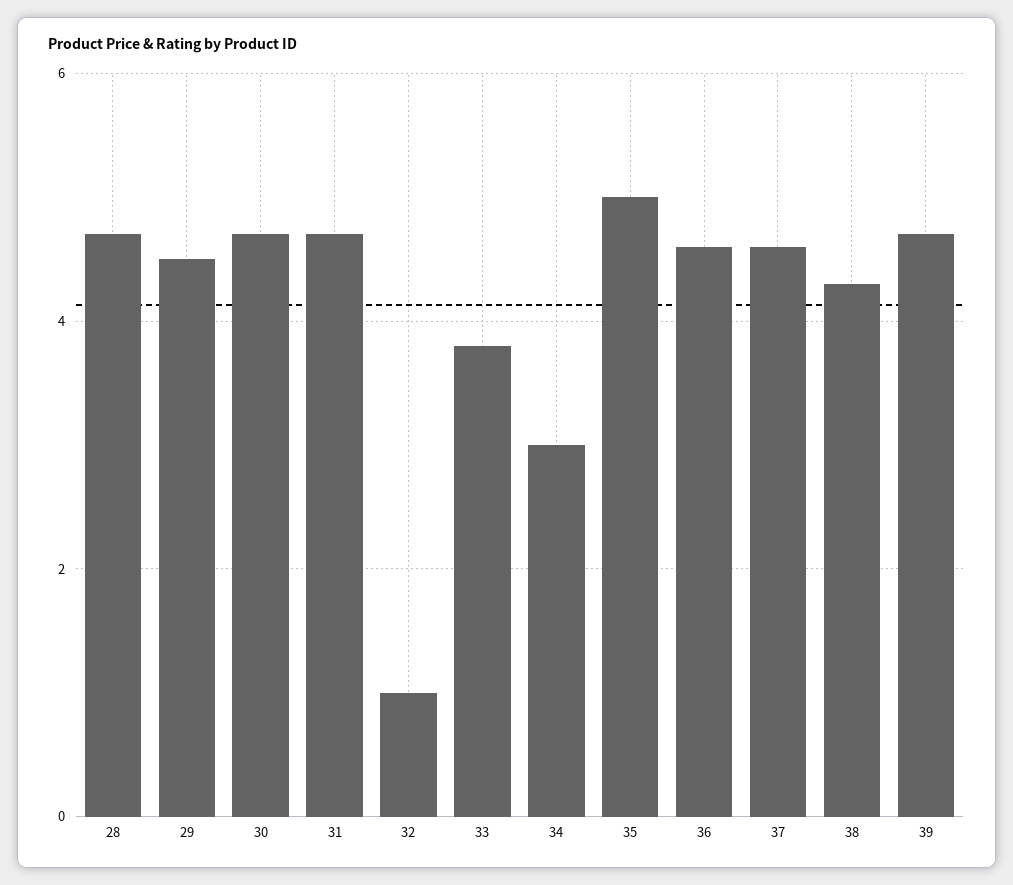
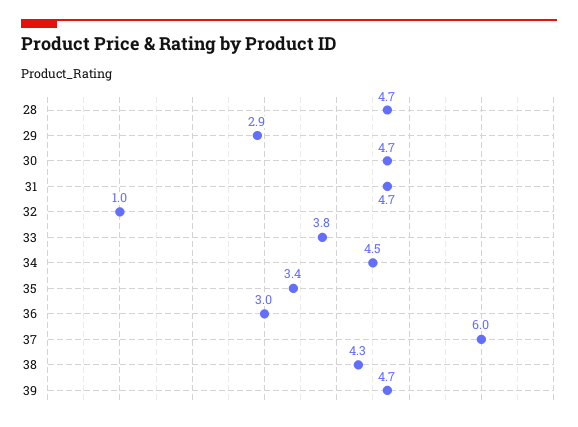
29: 4.5 -> 2.9
34: 3 -> 4.5
35: 5 -> 3.4
36: 4.5 -> 3
37: 4.5 -> 6

